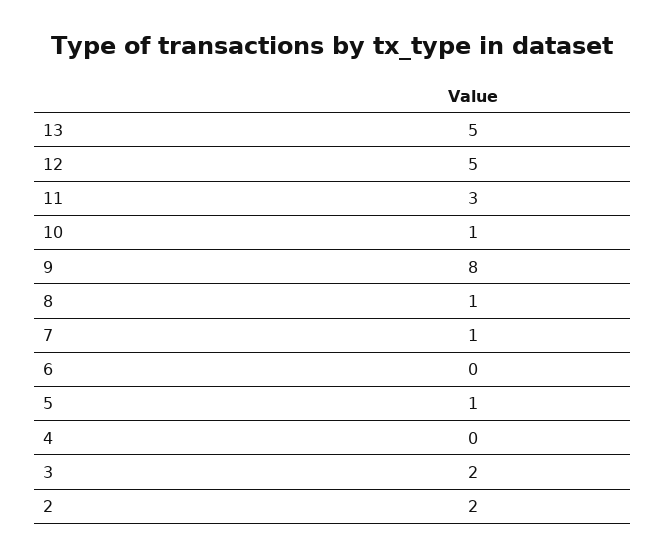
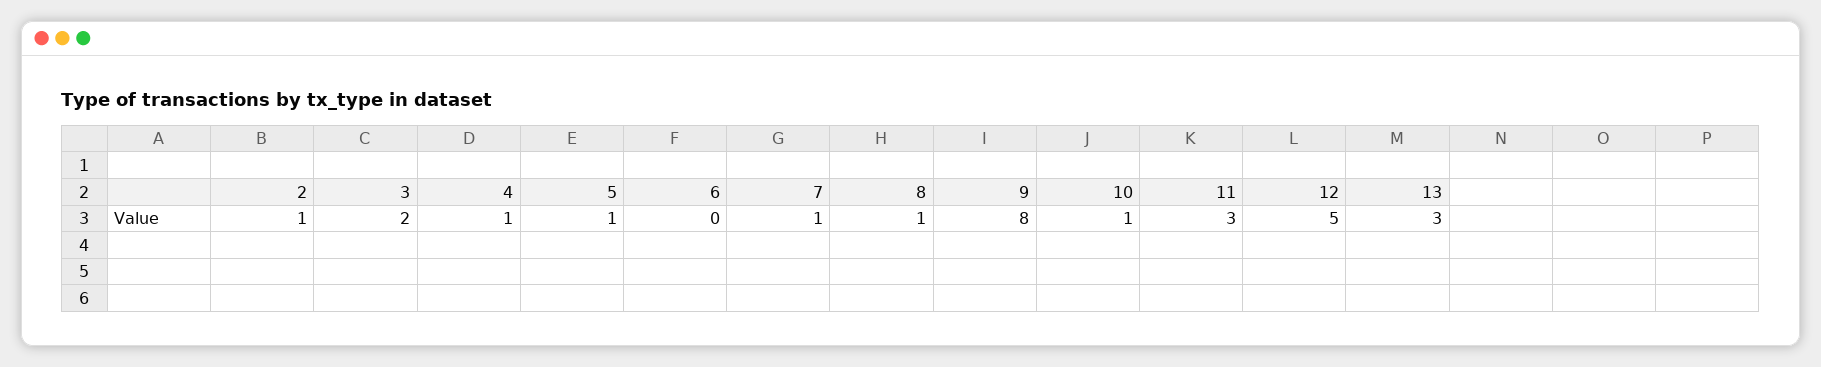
13: 5 -> 3
4: 0 -> 1
2: 2 -> 1

